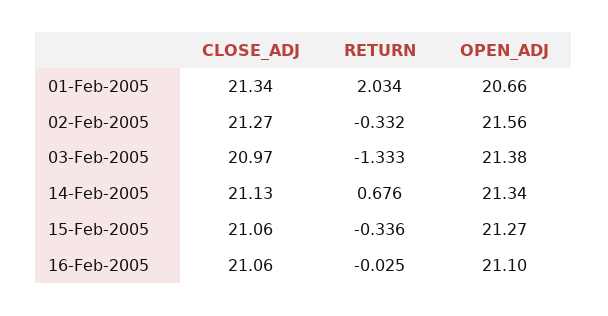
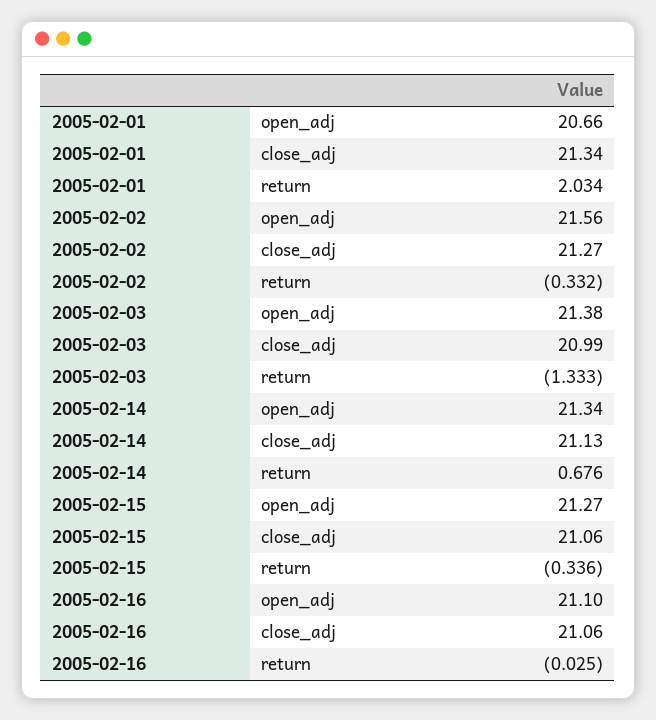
CLOSE_ADJ, 03-Feb-2005: 20.97 -> 20.99

